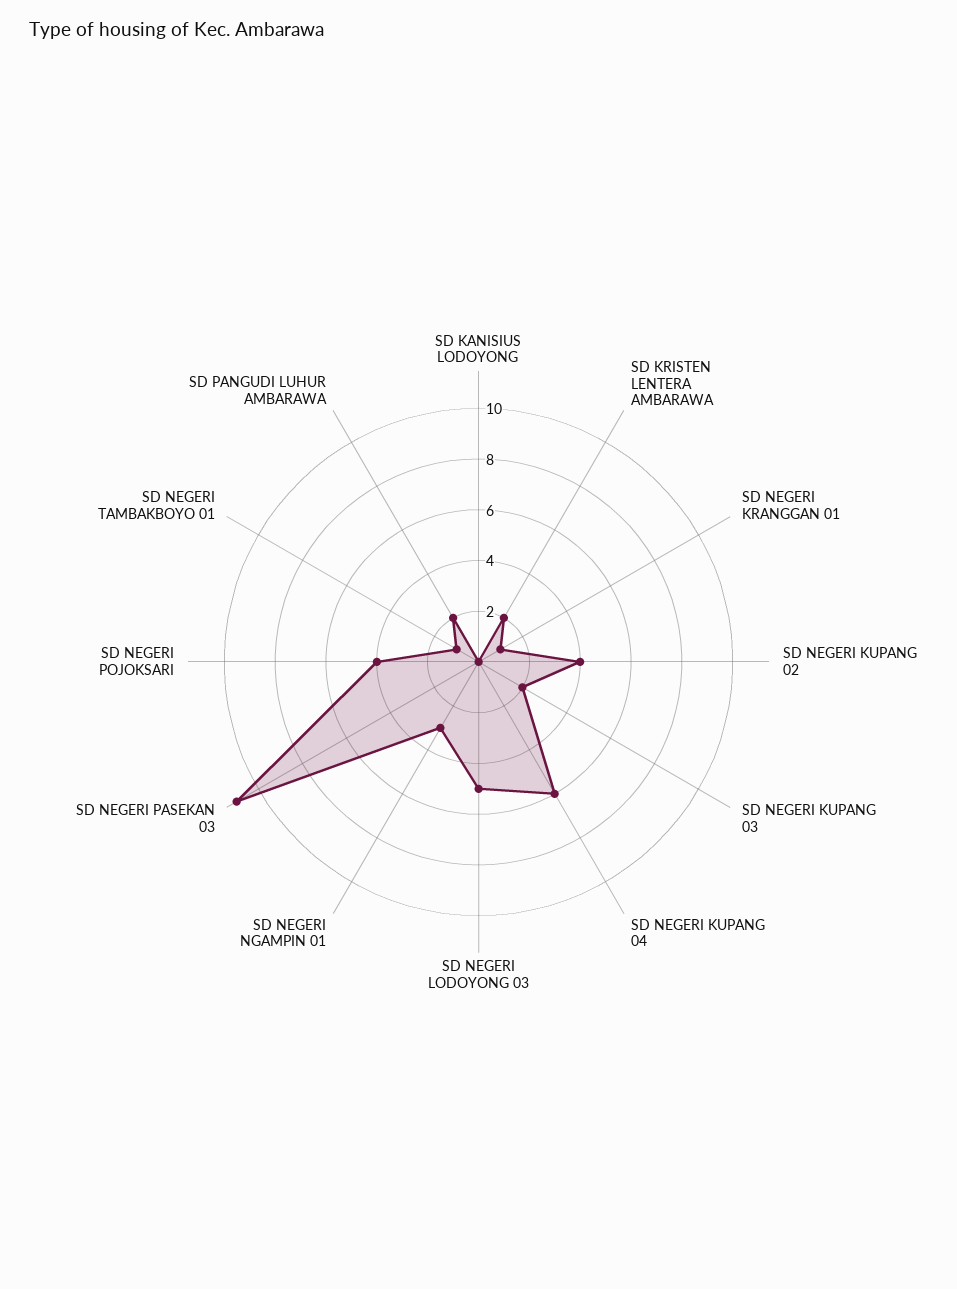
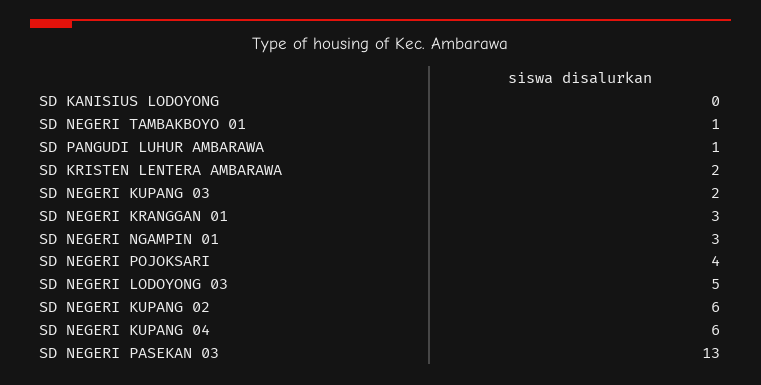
SD NEGERI KRANGGAN 01: 1 -> 3
SD NEGERI KUPANG 02: 4 -> 6
SD NEGERI PASEKAN 03: 11 -> 13
SD PANGUDI LUHUR AMBARAWA: 2 -> 1

